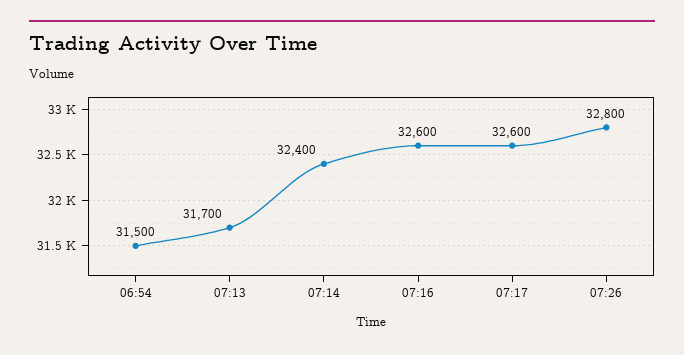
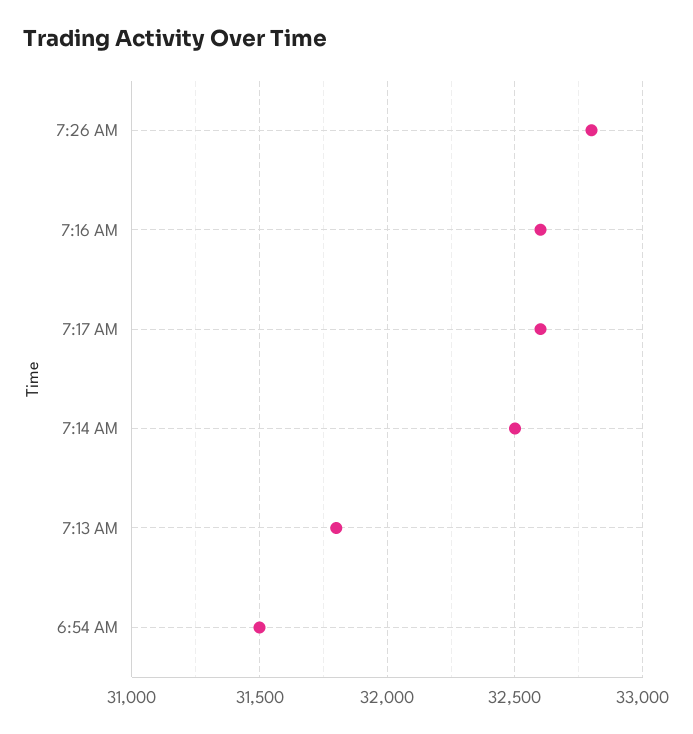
07:13: 31700 -> 31800
07:14: 32400 -> 32500

